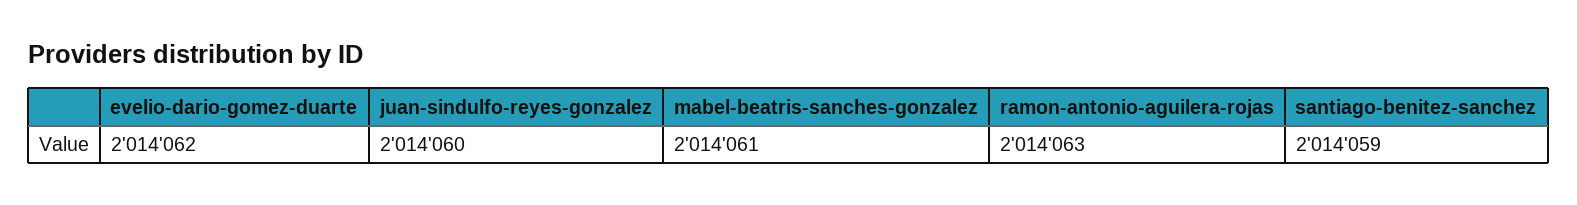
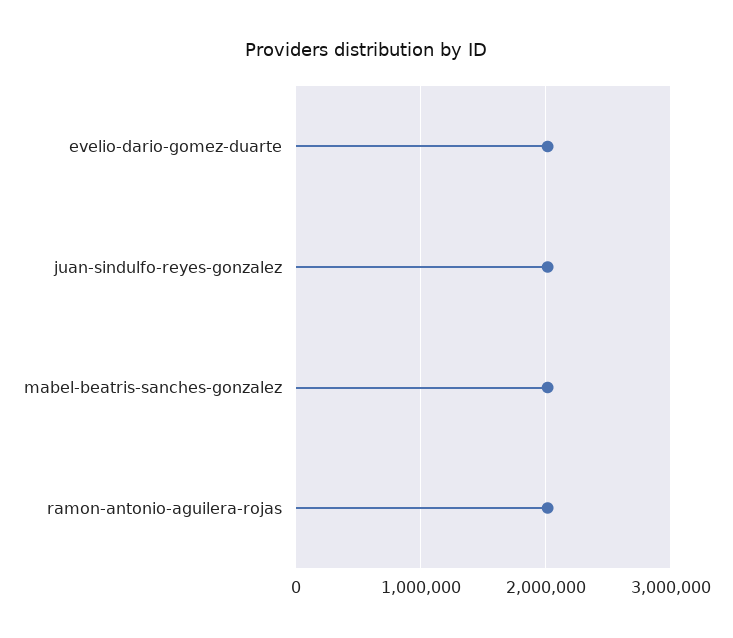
santiago-benitez-sanchez: 2014059 -> none

